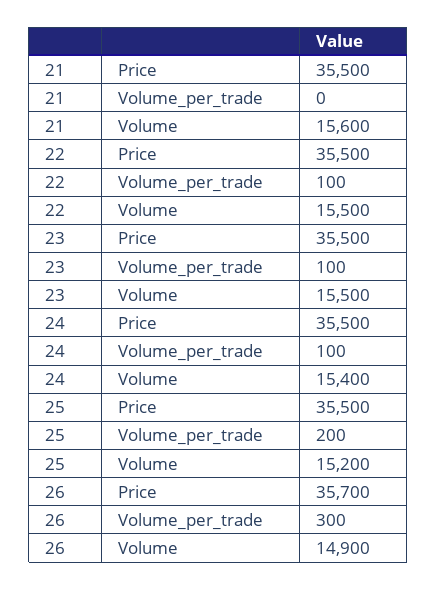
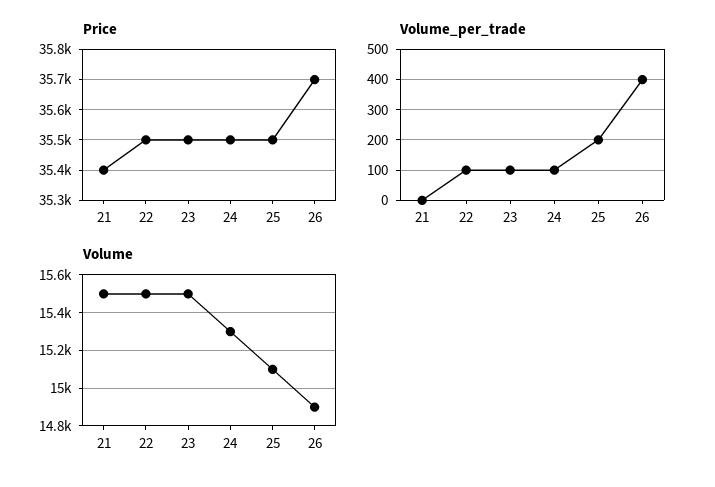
Price, 21: 35500 -> 35400
Volume, 21: 15600 -> 15500
Volume, 24: 15400 -> 15300
Volume, 25: 15200 -> 15100
Volume_per_trade, 26: 300 -> 400

